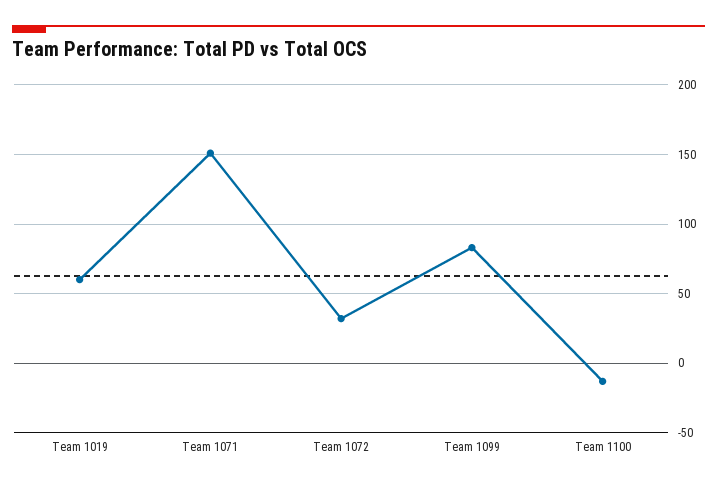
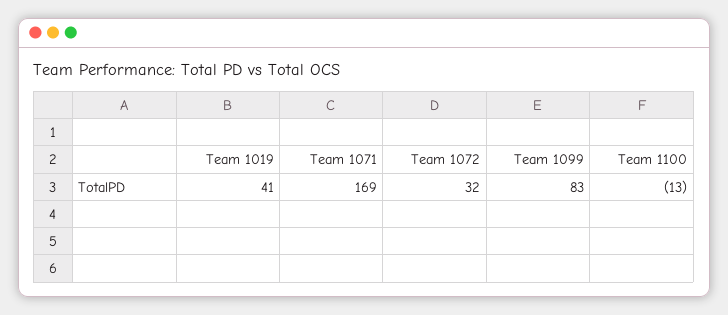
Team 1019: 60 -> 41
Team 1071: 150 -> 169

